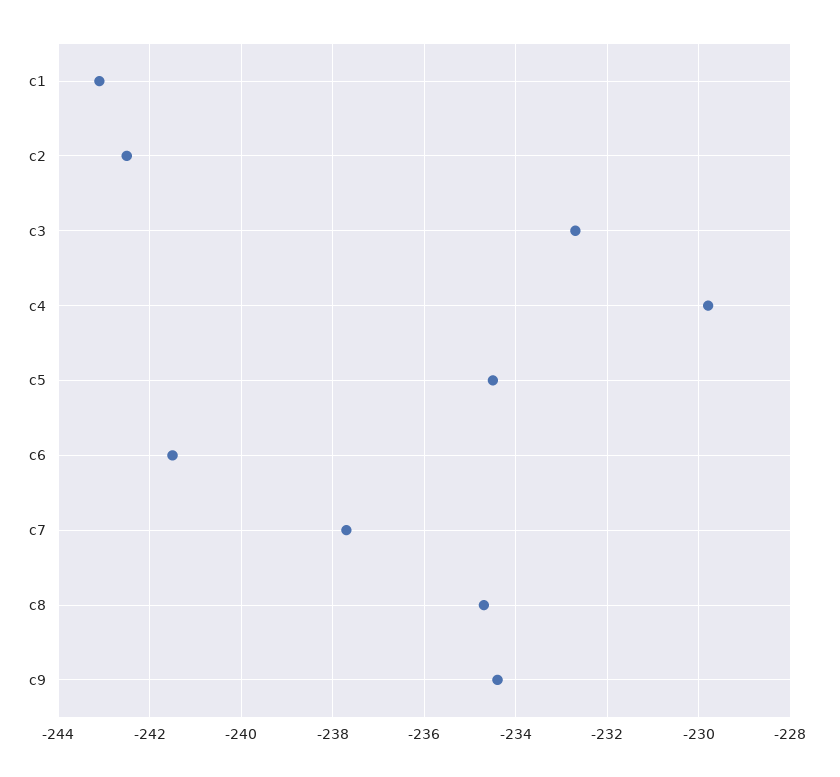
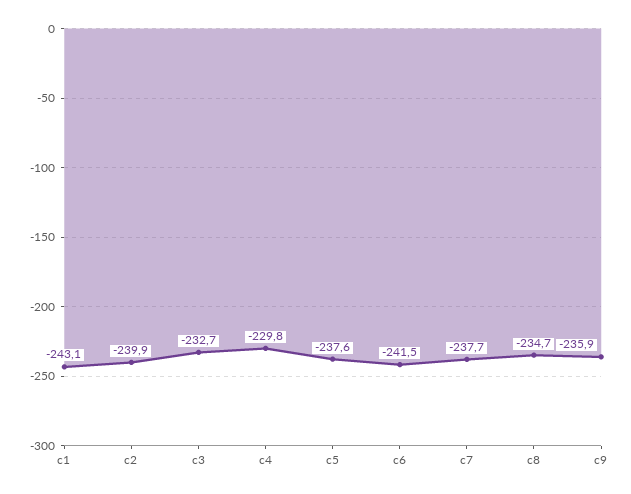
c2: -242.5 -> -239.9
c5: -234.5 -> -237.6
c9: -234.5 -> -235.9

